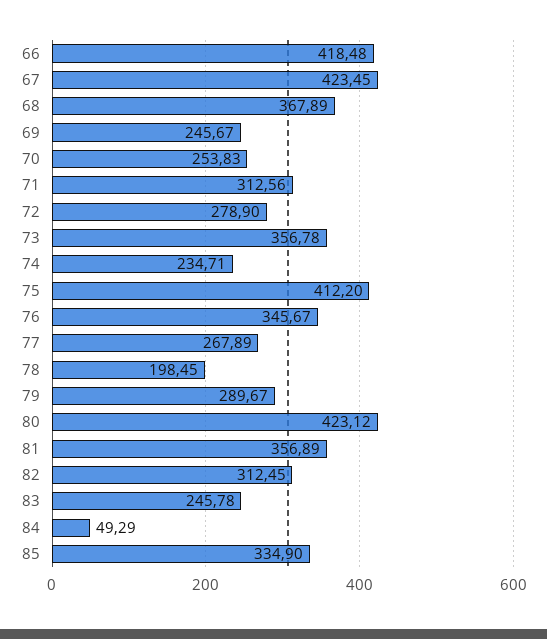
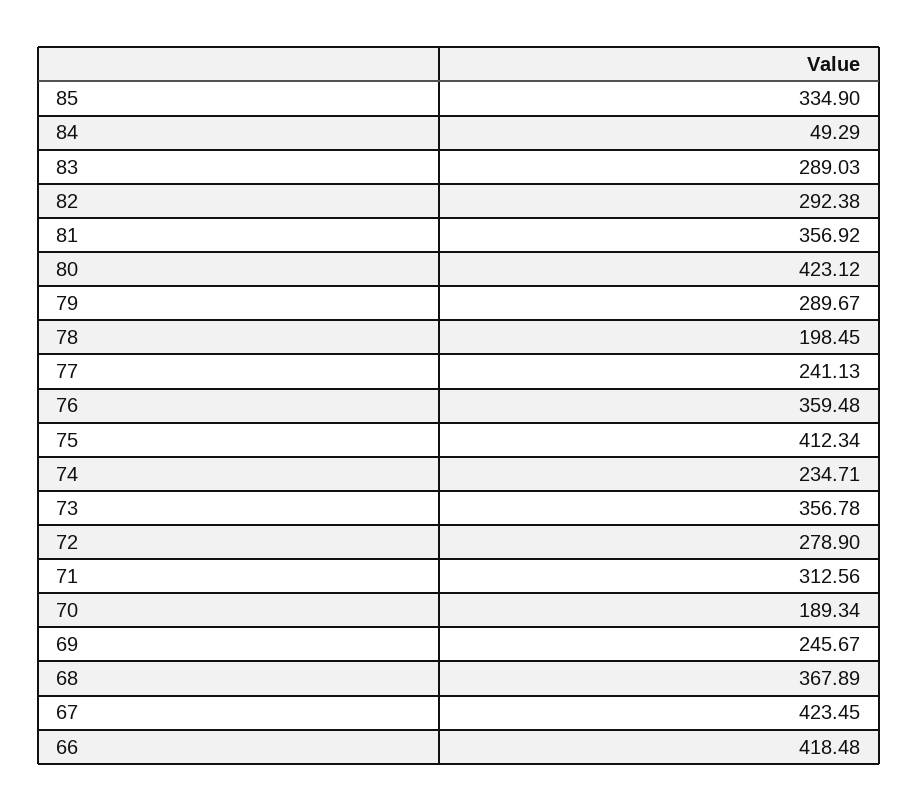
70: 253.83 -> 189.34
75: 412.2 -> 412.34
76: 345.67 -> 359.48
77: 267.89 -> 241.13
81: 356.89 -> 356.92
82: 312.45 -> 292.38
83: 245.78 -> 289.03

